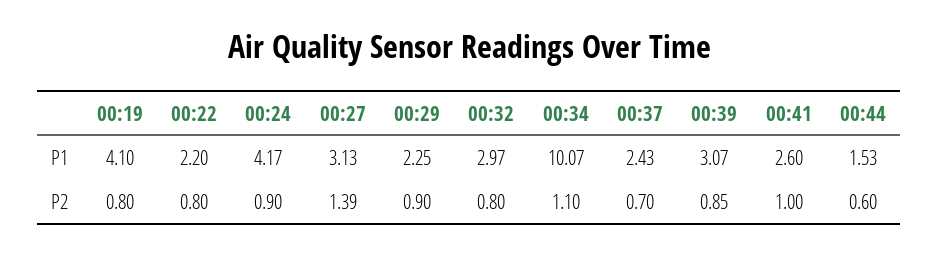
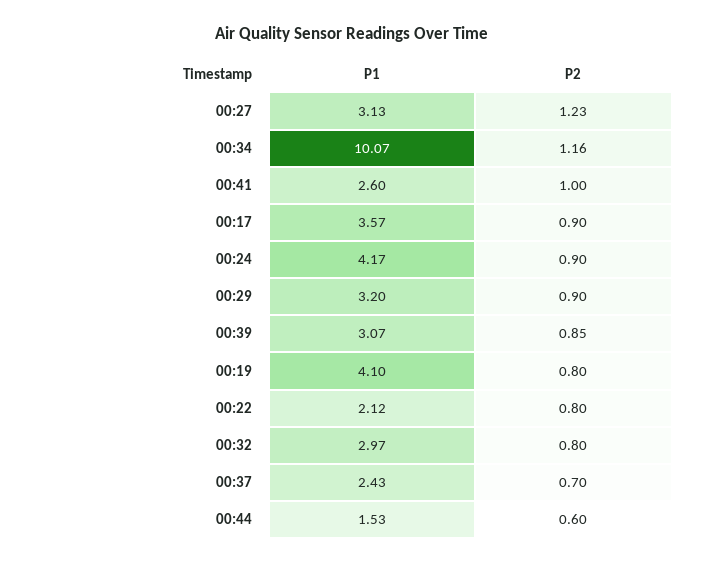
00:22, P1: 2.2 -> 2.12
00:29, P1: 2.25 -> 3.2
00:27, P2: 1.39 -> 1.23
00:34, P2: 1.1 -> 1.16
00:17, P1: none -> 3.57
00:17, P2: none -> 0.9

